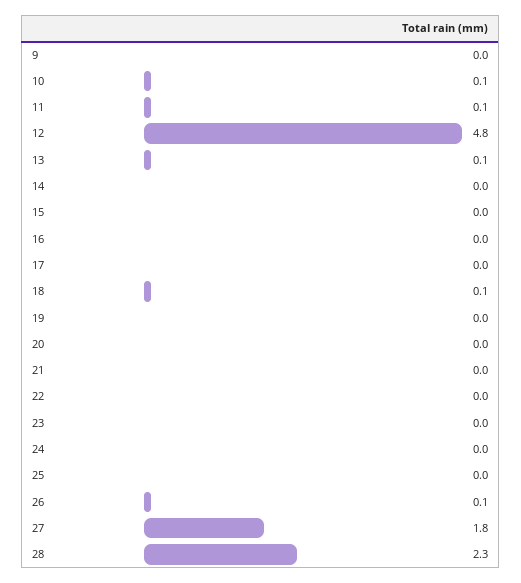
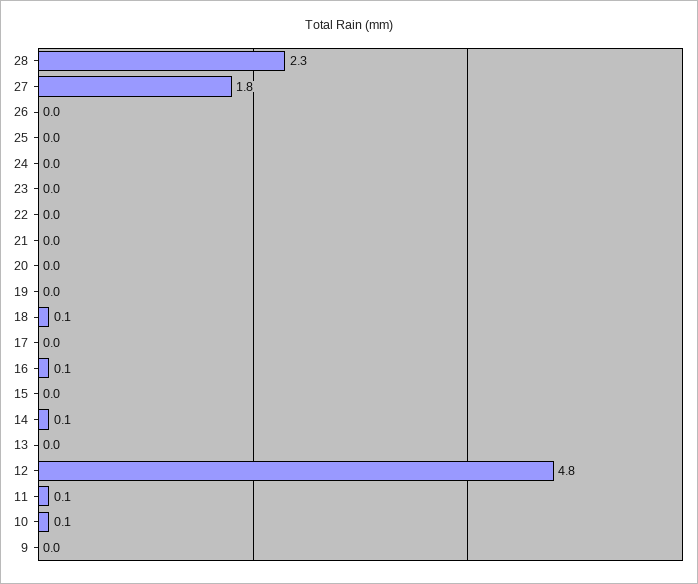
13: 0.1 -> 0
14: 0 -> 0.1
16: 0 -> 0.1
26: 0.1 -> 0

